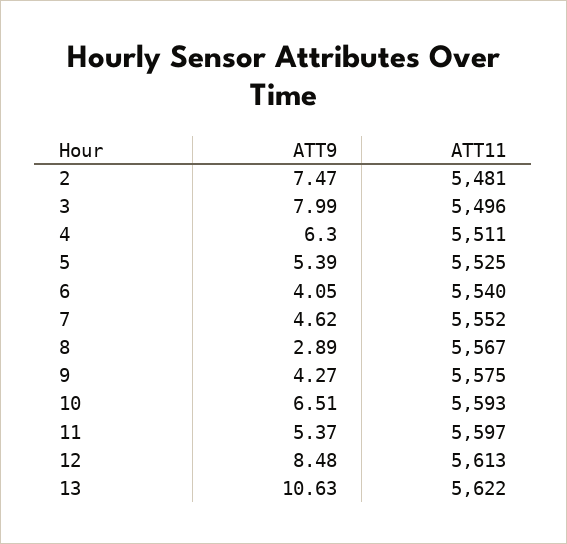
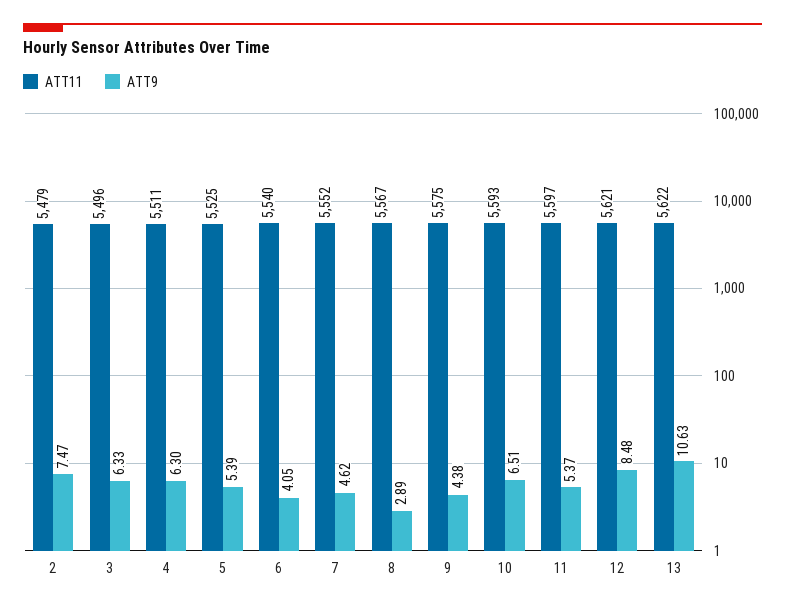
ATT11, 2: 5481 -> 5479
ATT9, 3: 7.99 -> 6.33
ATT9, 9: 4.27 -> 4.38
ATT11, 12: 5613 -> 5621

